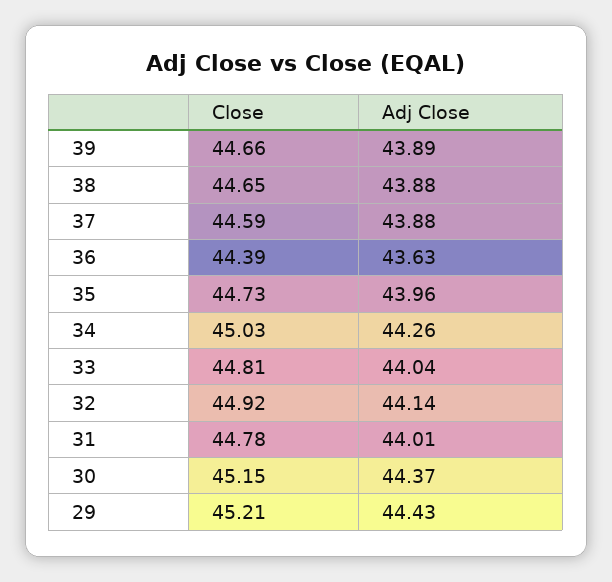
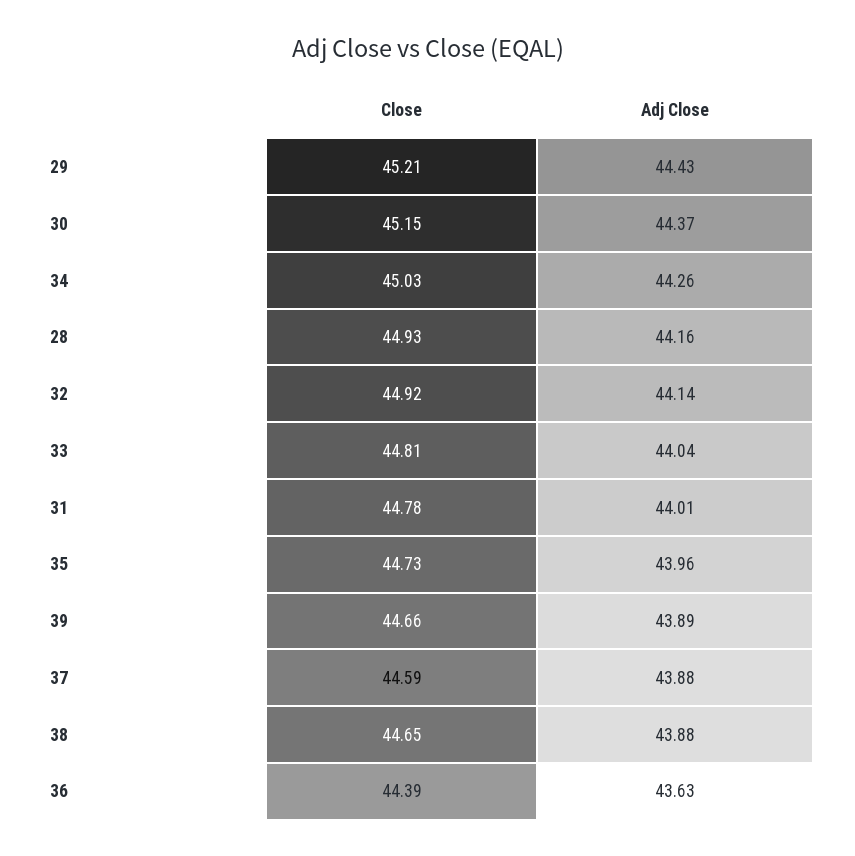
Close, 28: none -> 44.93
Adj Close, 28: none -> 44.16

